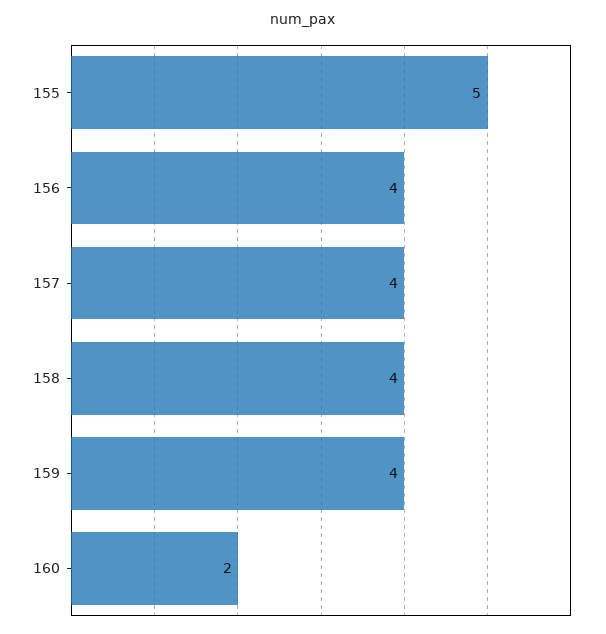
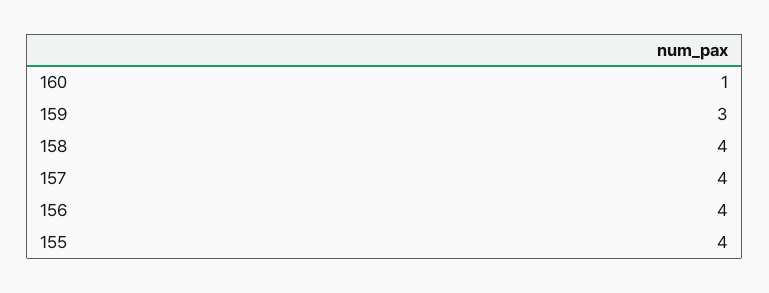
155: 5 -> 4
159: 4 -> 3
160: 2 -> 1

